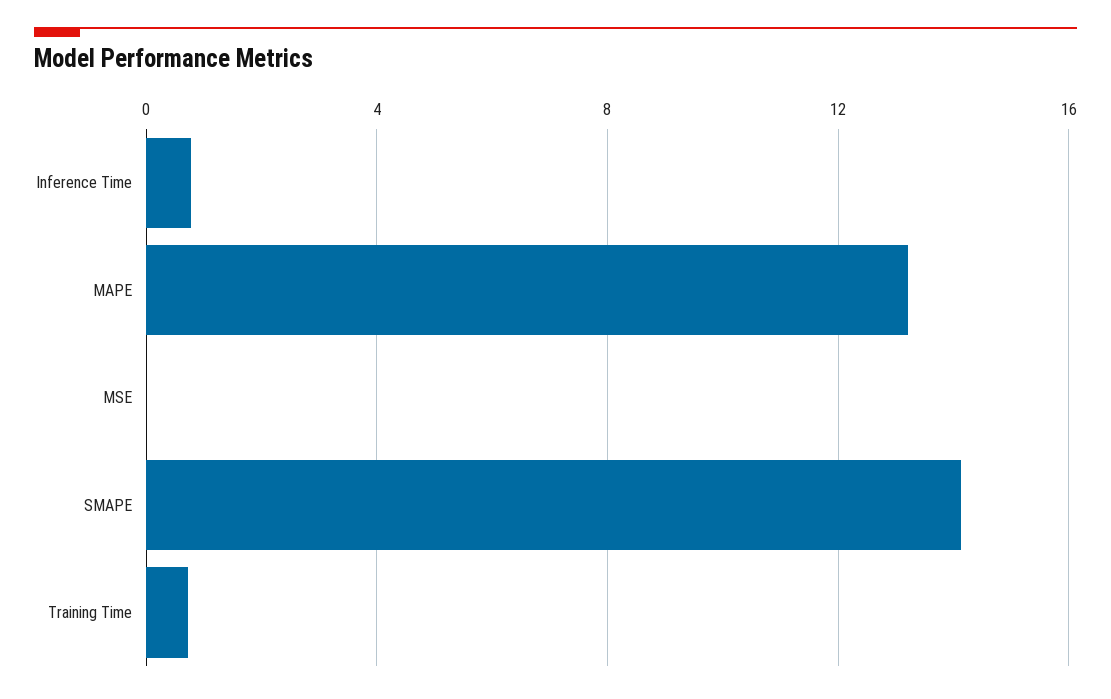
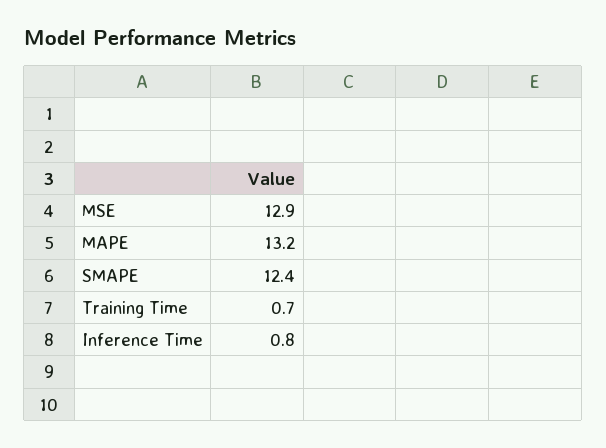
MSE: 0 -> 12.9
SMAPE: 14 -> 12.4

